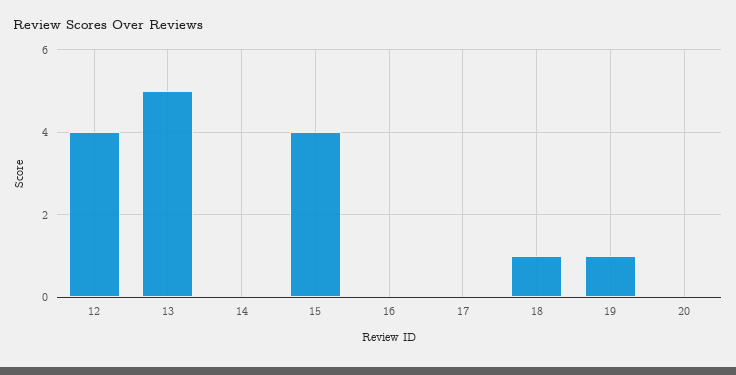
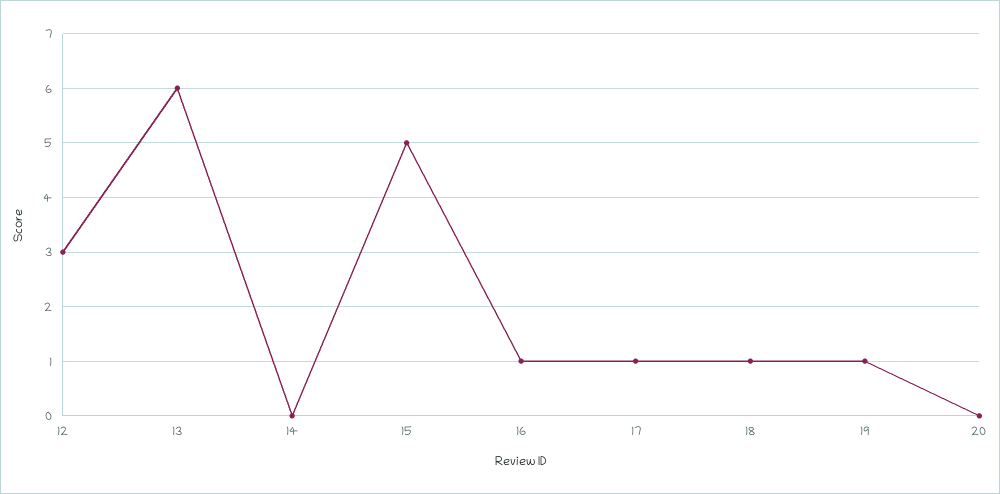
12: 4 -> 3
13: 5 -> 6
15: 4 -> 5
16: 0 -> 1
17: 0 -> 1

